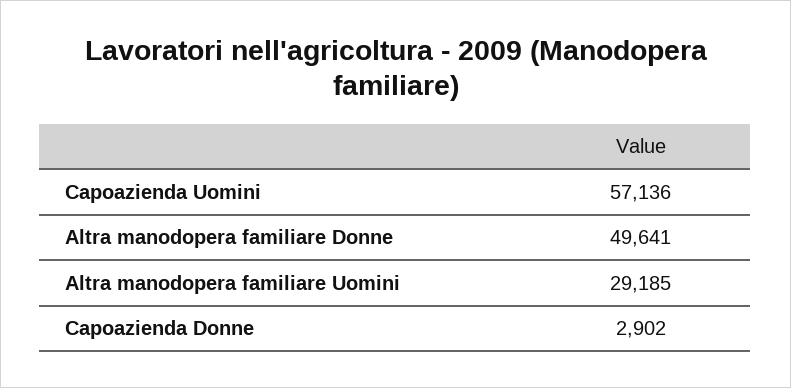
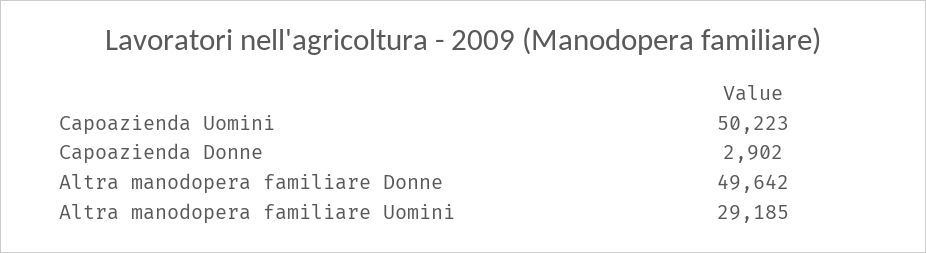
Capoazienda Uomini: 57136 -> 50223
Altra manodopera familiare Donne: 49641 -> 49642

